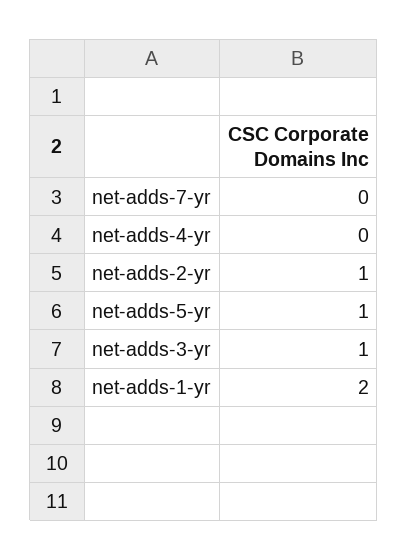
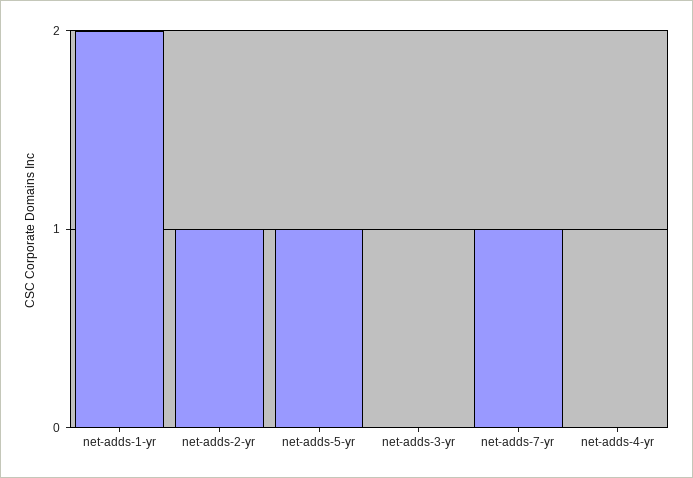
net-adds-7-yr: 0 -> 1
net-adds-3-yr: 1 -> 0

